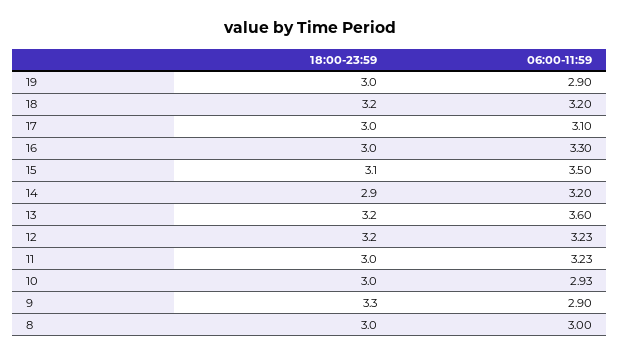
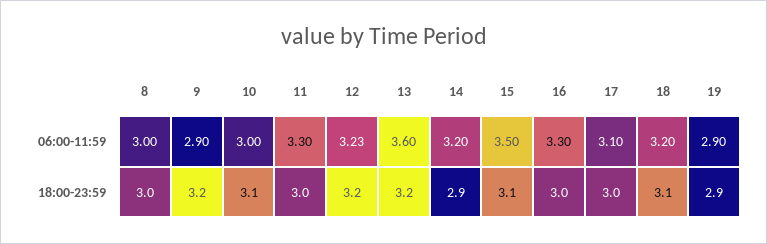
18:00-23:59, 19: 3 -> 2.9
18:00-23:59, 18: 3.2 -> 3.1
06:00-11:59, 11: 3.23 -> 3.3
18:00-23:59, 10: 3 -> 3.1
06:00-11:59, 10: 2.93 -> 3
18:00-23:59, 9: 3.3 -> 3.2

